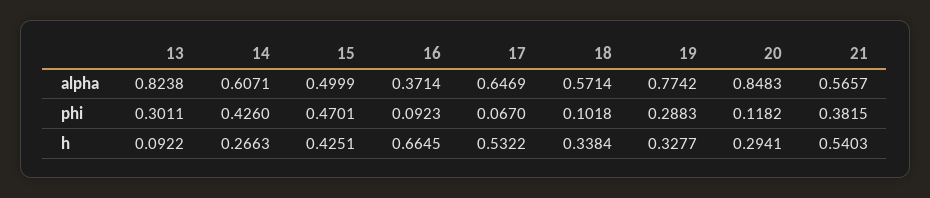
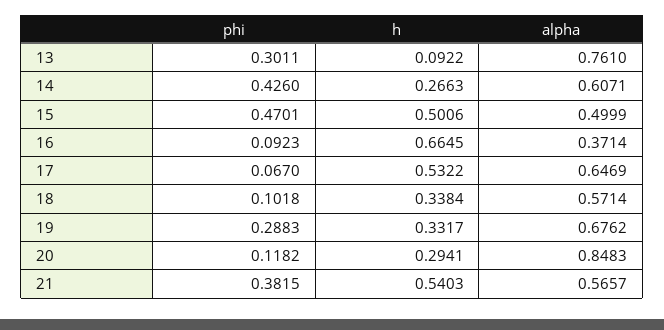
13, alpha: 0.8238 -> 0.761
19, alpha: 0.7742 -> 0.6762
15, h: 0.4251 -> 0.5006
19, h: 0.3277 -> 0.3317

